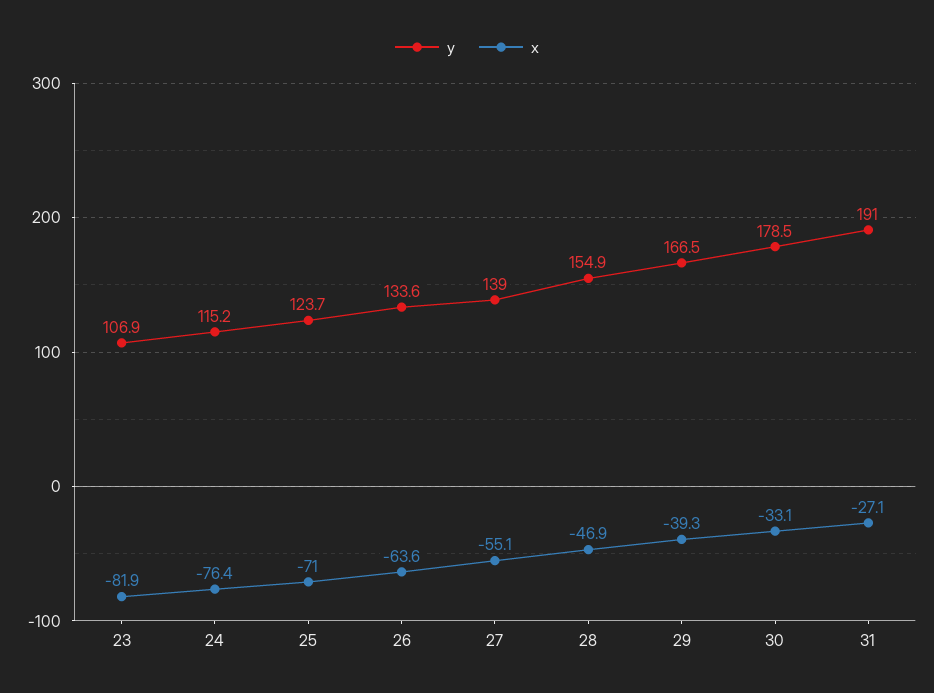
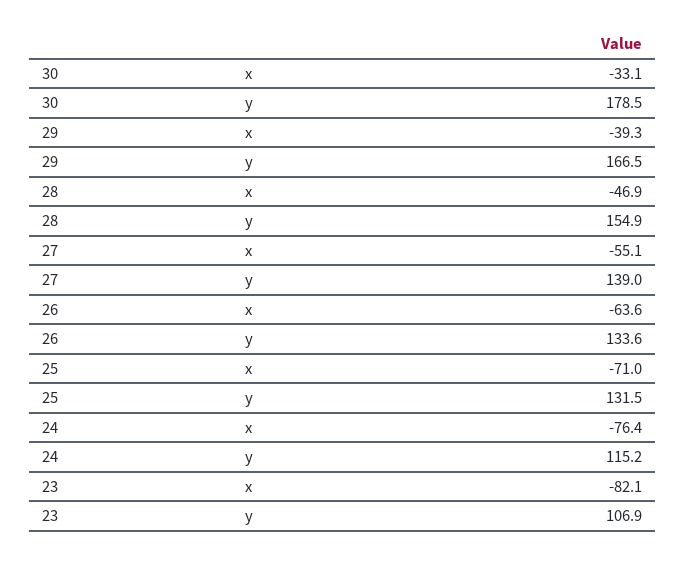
x, 23: -81.9 -> -82.1
y, 25: 123.7 -> 131.5
y, 31: 191 -> none
x, 31: -27.1 -> none

